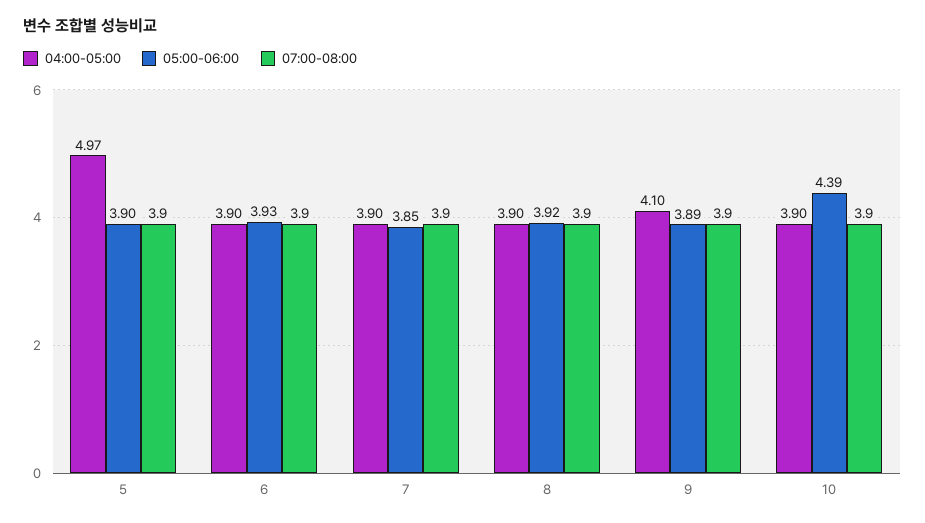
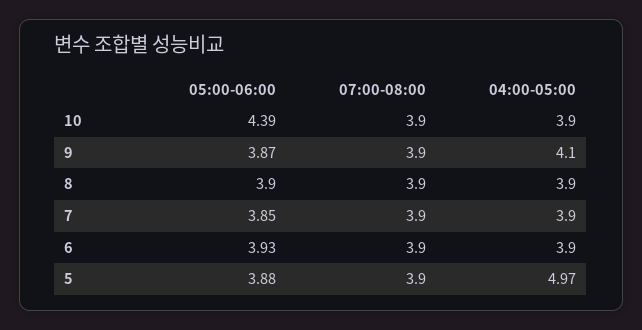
05:00-06:00, 5: 3.9 -> 3.88
05:00-06:00, 8: 3.92 -> 3.9
05:00-06:00, 9: 3.89 -> 3.87

